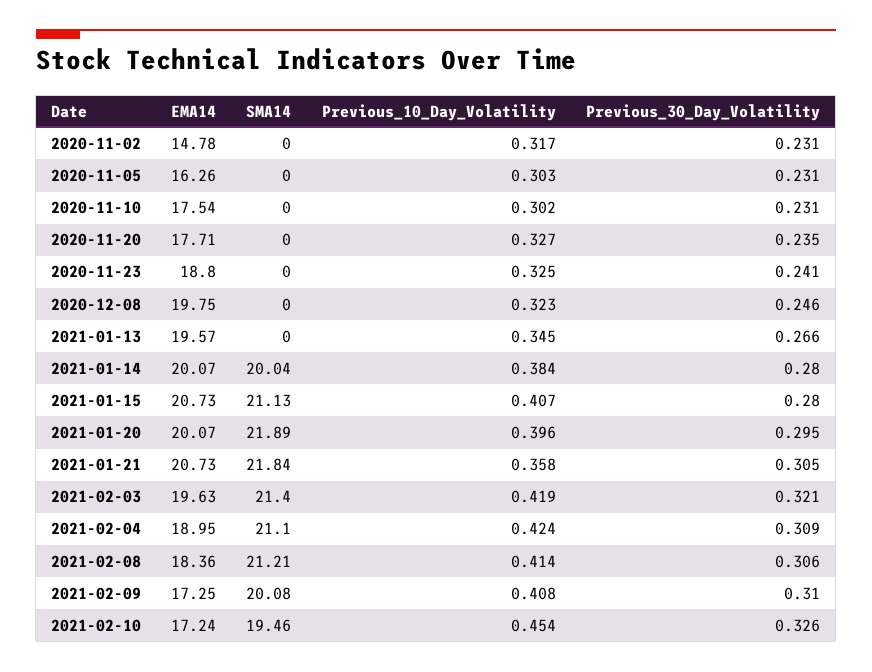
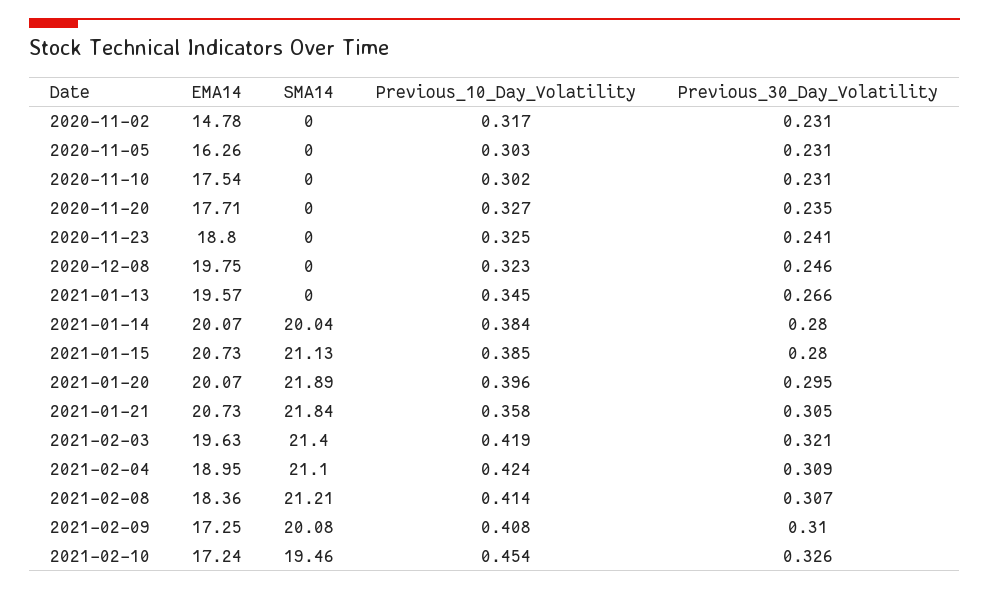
Previous_10_Day_Volatility, 2021-01-15: 0.407 -> 0.385
Previous_30_Day_Volatility, 2021-02-08: 0.306 -> 0.307

